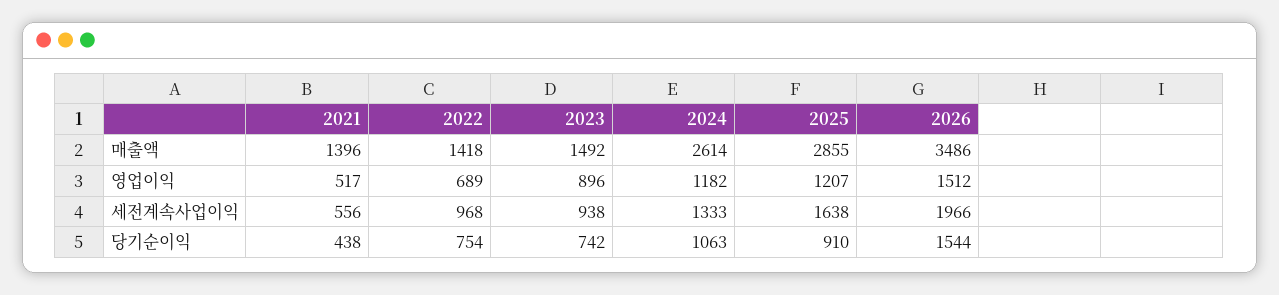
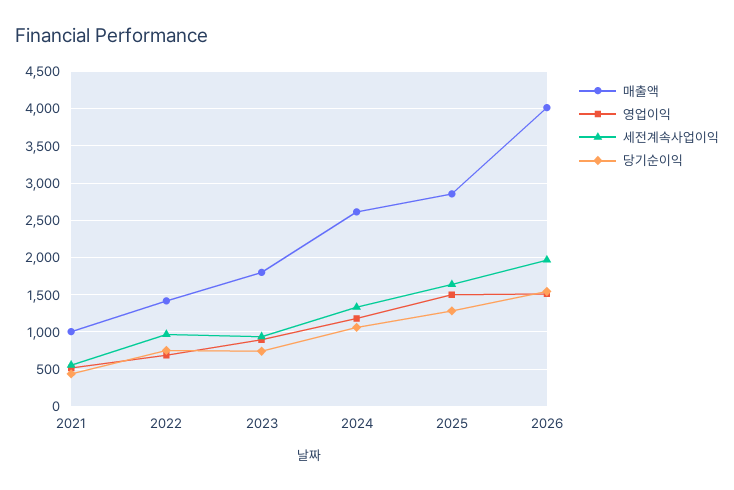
매출액, 2021: 1396 -> 1000
매출액, 2023: 1492 -> 1800
매출액, 2026: 3486 -> 4000
영업이익, 2025: 1207 -> 1500
당기순이익, 2025: 910 -> 1300

